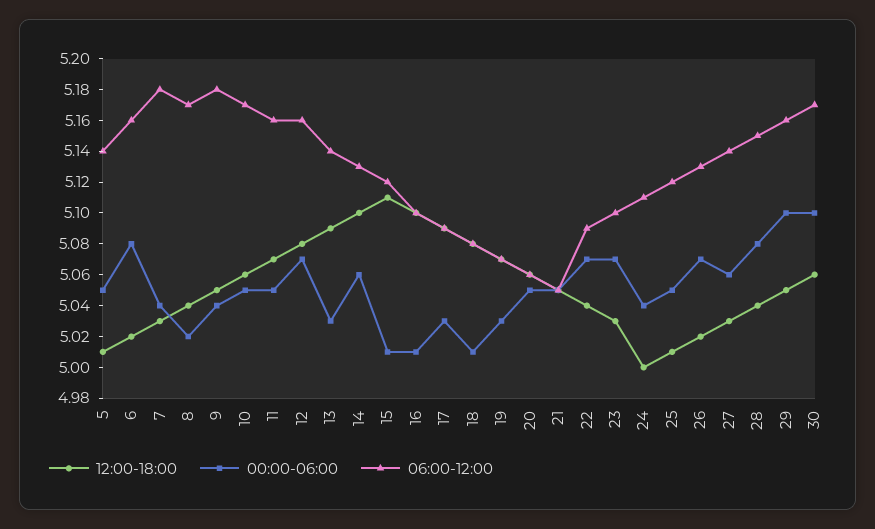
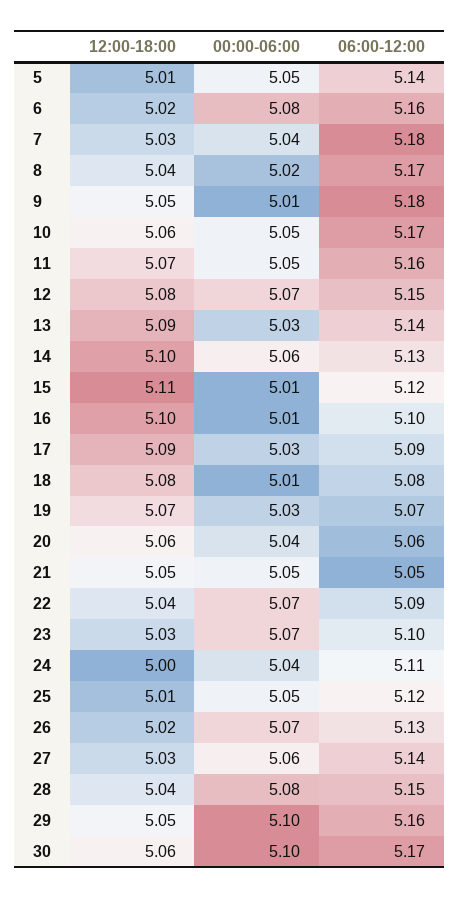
00:00-06:00, 9: 5.04 -> 5.01
06:00-12:00, 12: 5.16 -> 5.15
00:00-06:00, 20: 5.05 -> 5.04

